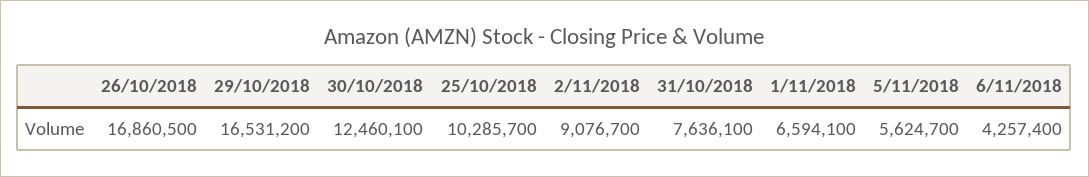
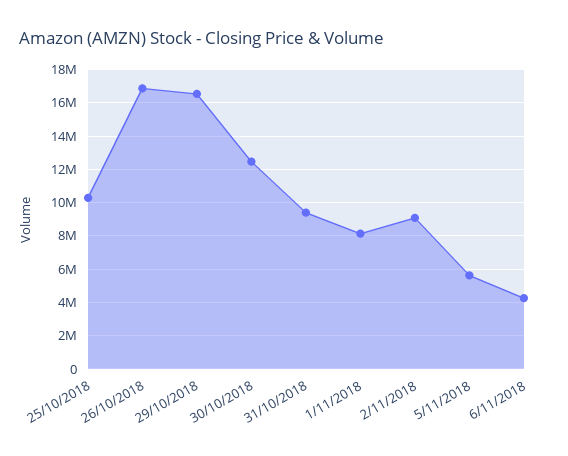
31/10/2018: 7636100 -> 9500000
1/11/2018: 6594100 -> 8000000

